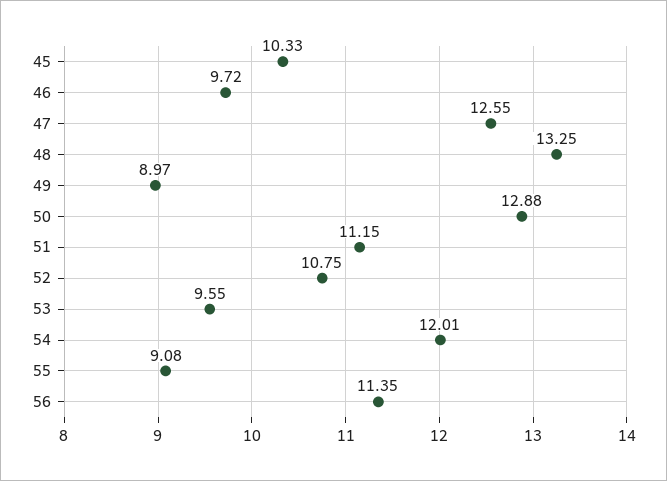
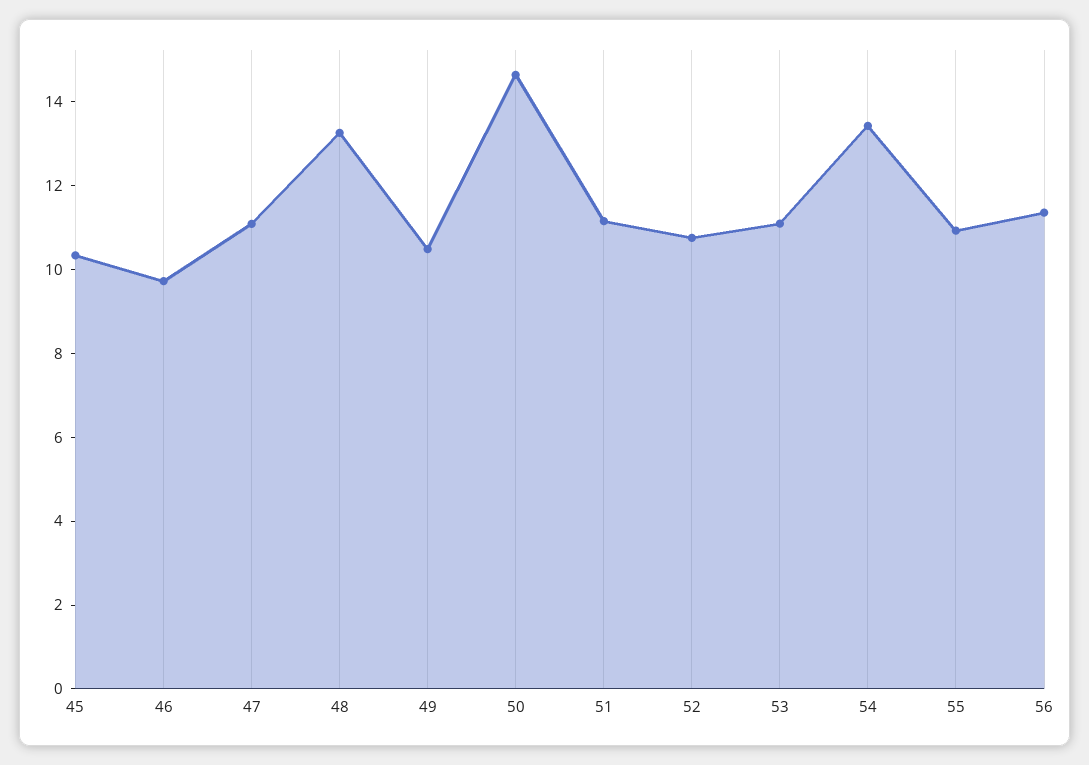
47: 12.55 -> 11
49: 8.97 -> 10.5
50: 12.88 -> 14.5
53: 9.55 -> 11
54: 12.01 -> 13.5
55: 9.08 -> 11

